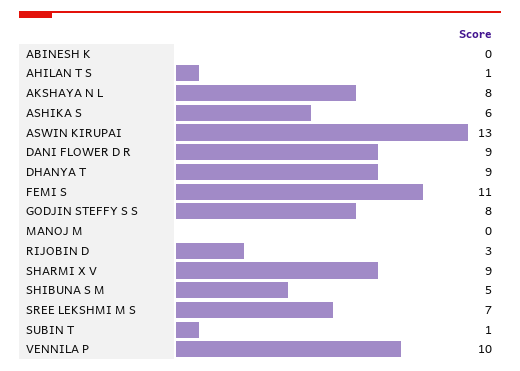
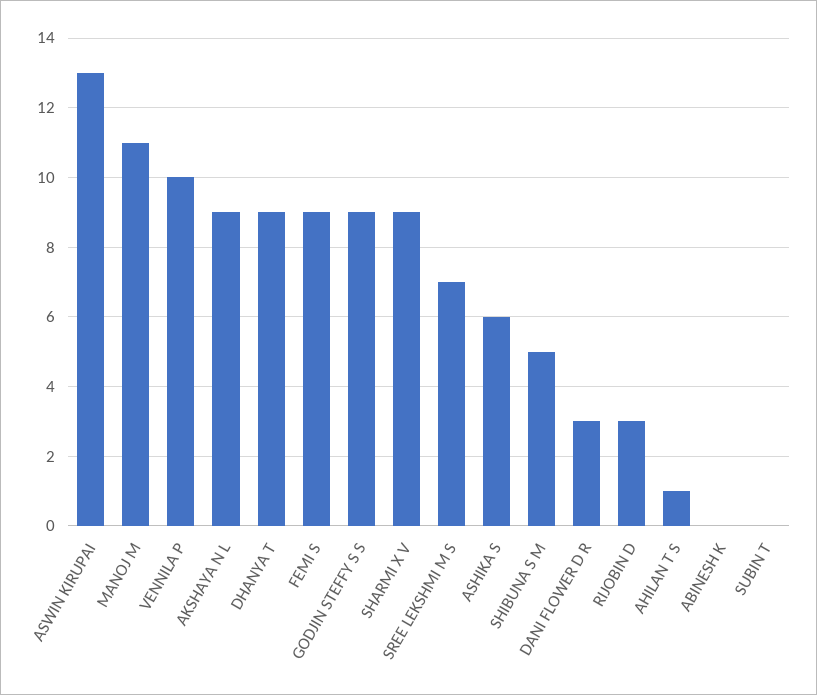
AKSHAYA N L: 8 -> 9
DANI FLOWER D R: 9 -> 3
FEMI S: 11 -> 9
GODJIN STEFFY S S: 8 -> 9
MANOJ M: 0 -> 11
SUBIN T: 1 -> 0

